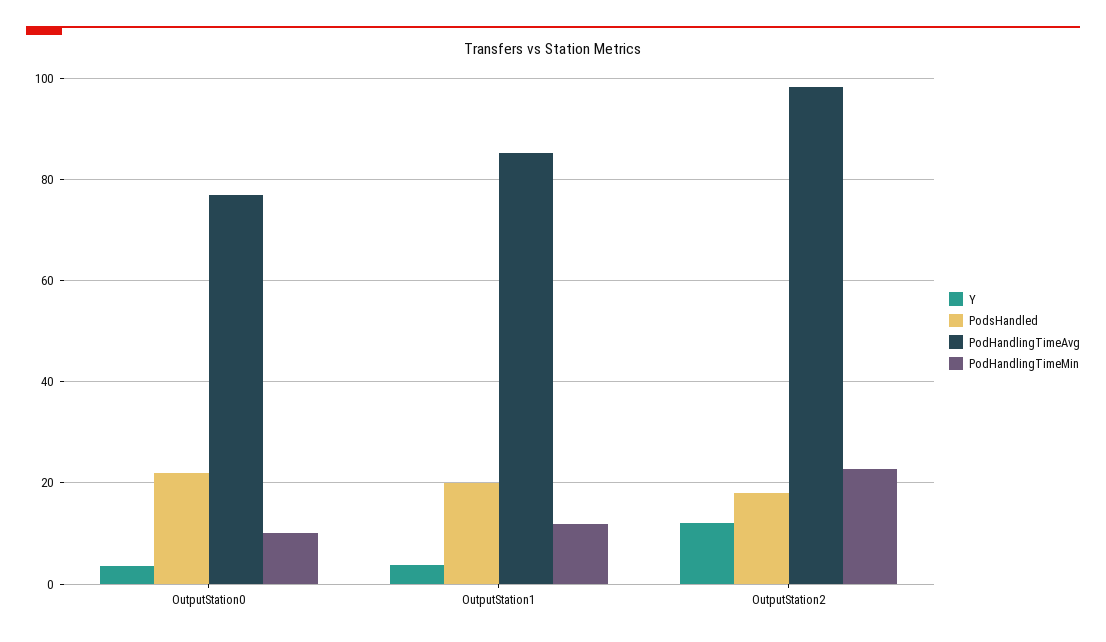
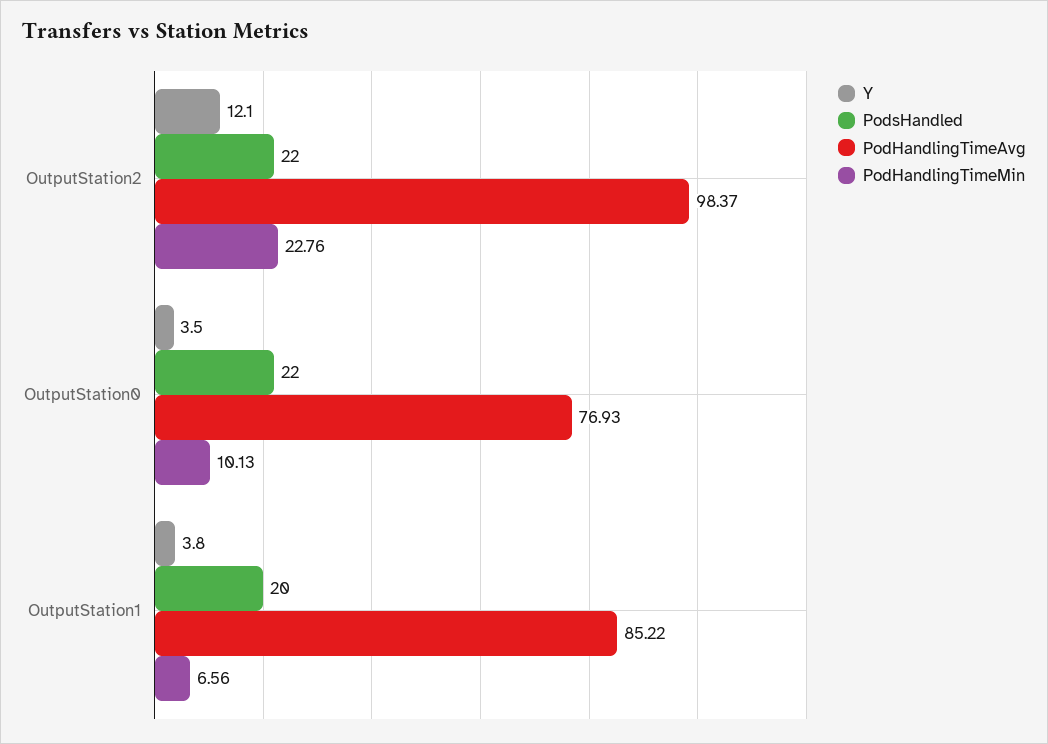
PodHandlingTimeMin, OutputStation1: 12 -> 6.56
PodsHandled, OutputStation2: 18 -> 22

